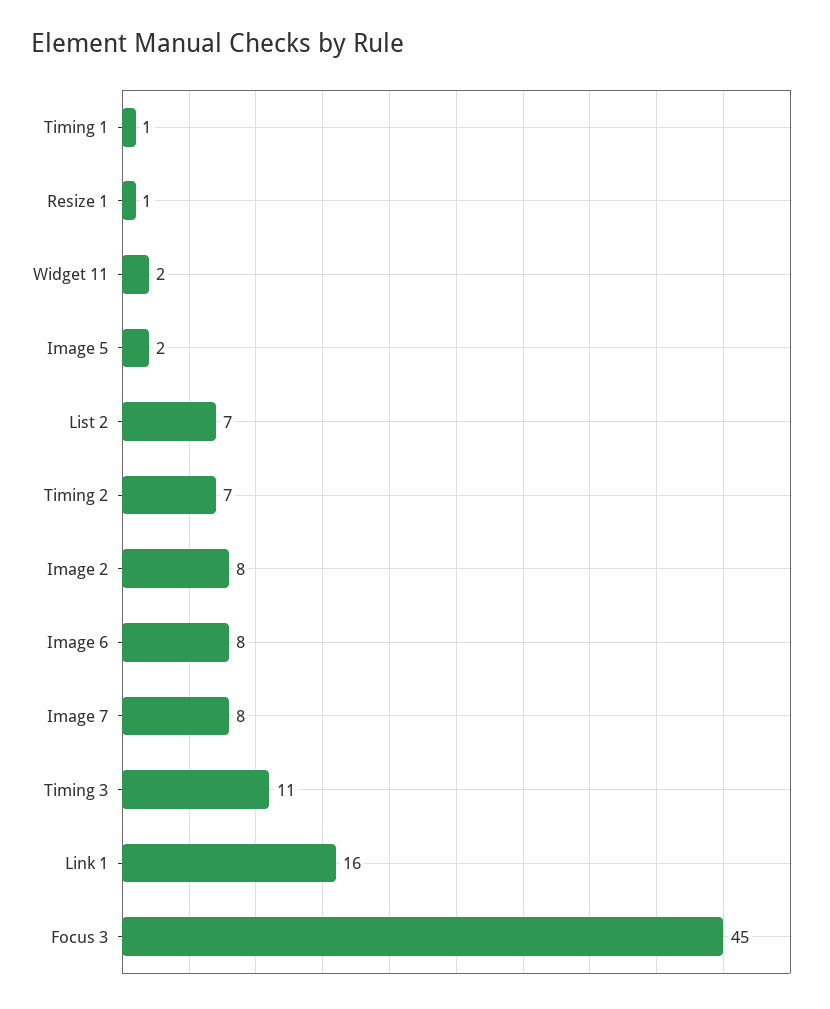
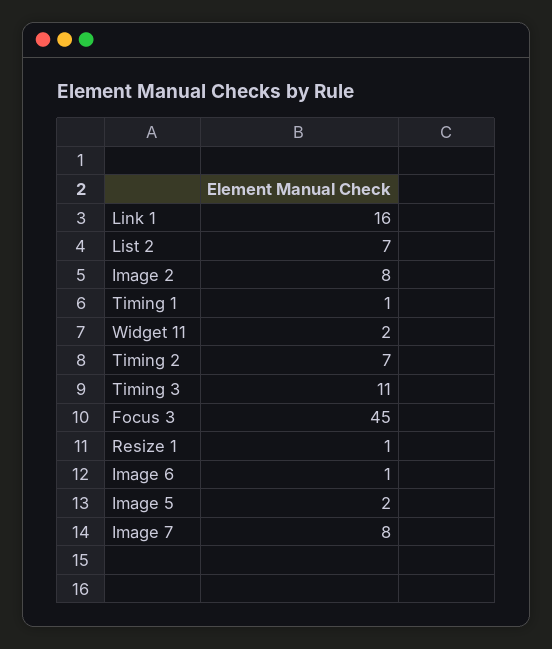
Image 6: 8 -> 1

